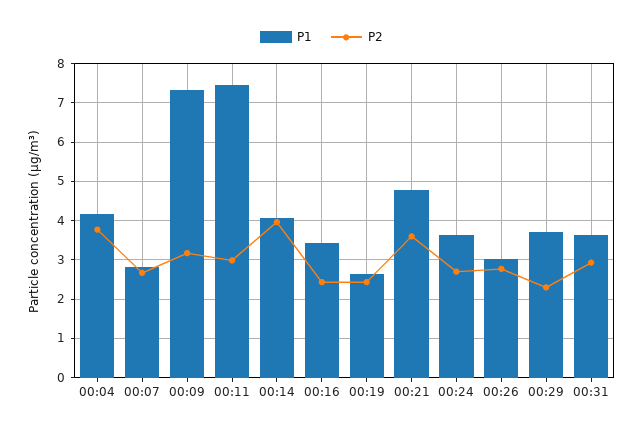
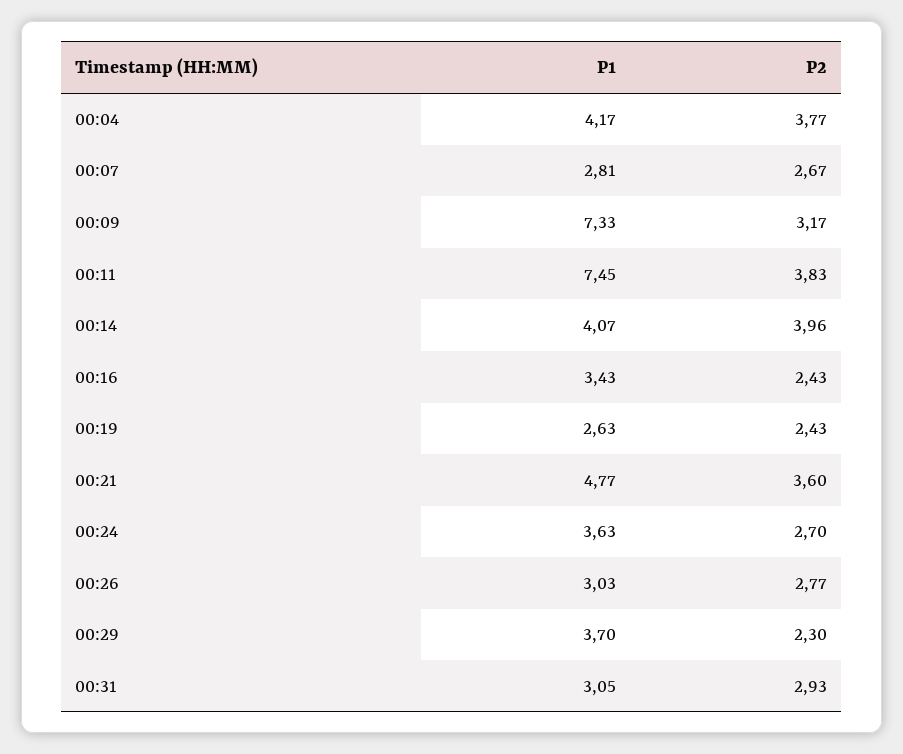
P2, 00:11: 3 -> 3.83
P1, 00:31: 3.6 -> 3.05

